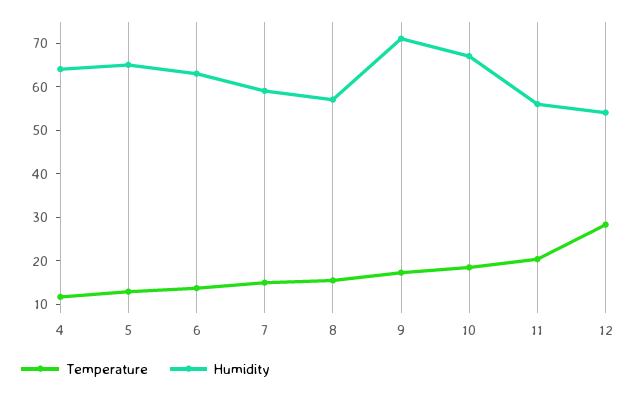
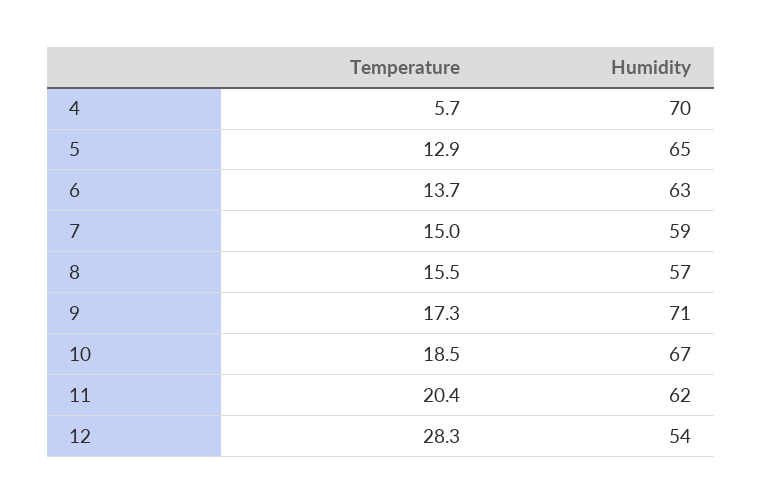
Temperature, 4: 12 -> 5.7
Humidity, 4: 64 -> 70
Humidity, 11: 56 -> 62

